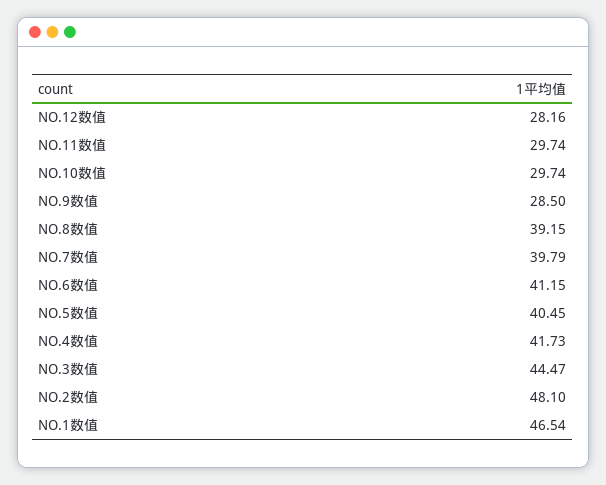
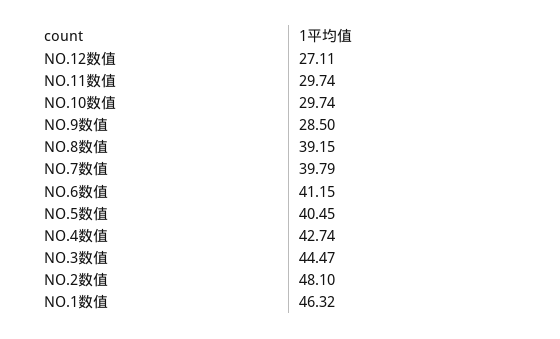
NO.12数值: 28.16 -> 27.11
NO.4数值: 41.73 -> 42.74
NO.1数值: 46.54 -> 46.32

